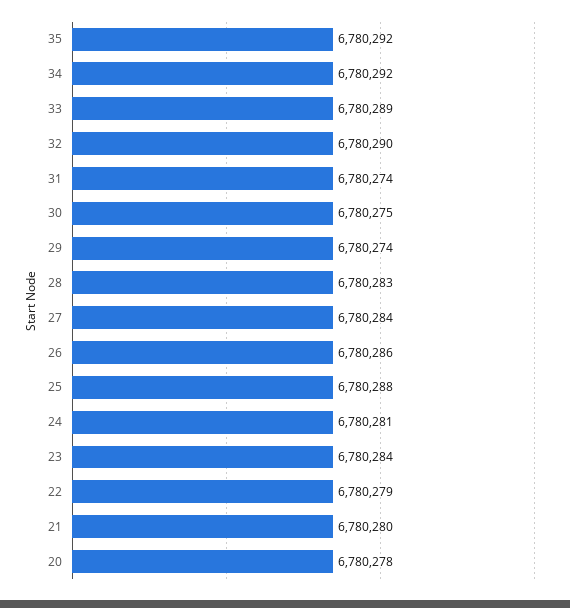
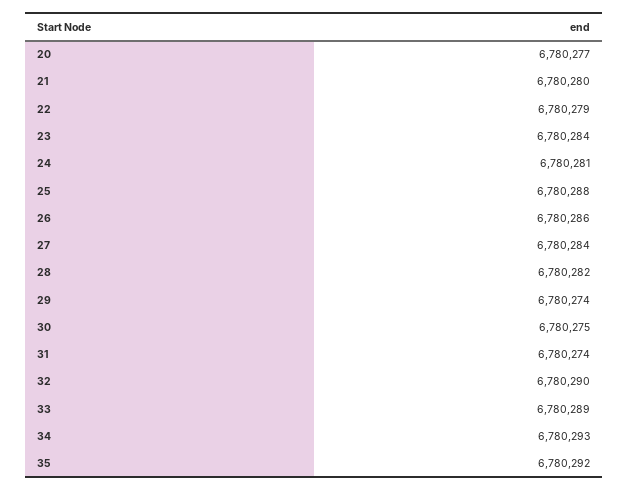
34: 6780292 -> 6780293
28: 6780283 -> 6780282
20: 6780278 -> 6780277

